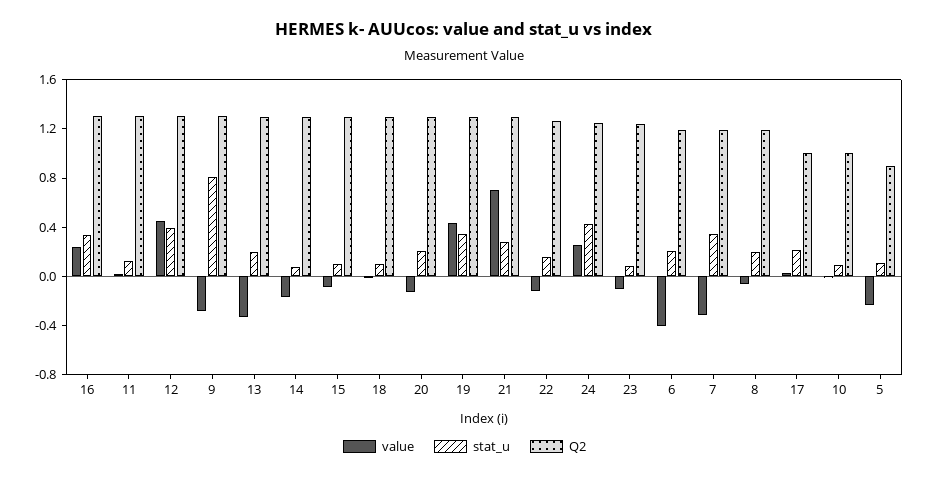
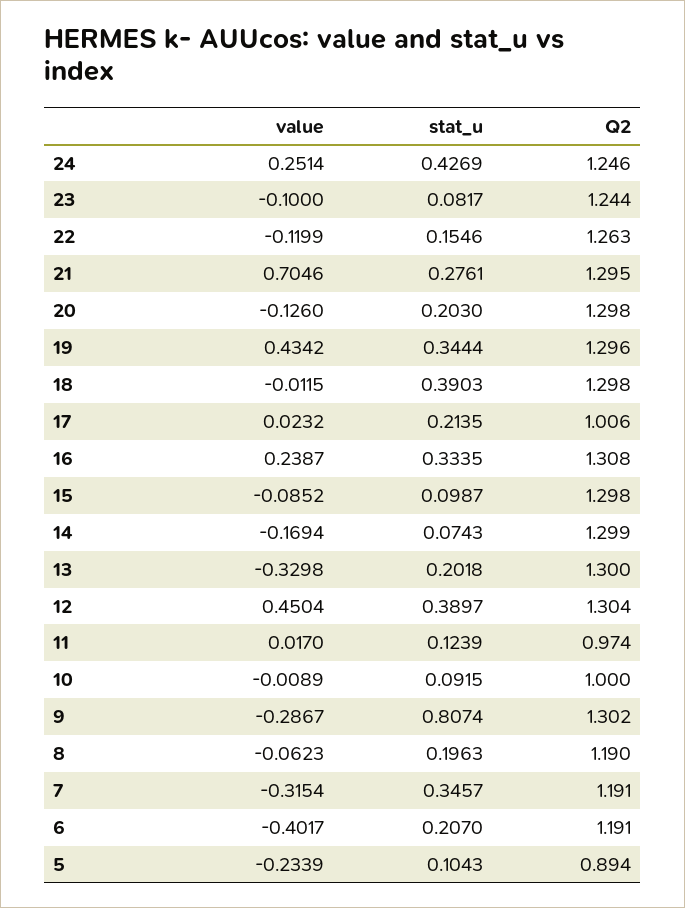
Q2, 11: 1.3 -> 0.974
stat_u, 18: 0.1 -> 0.3903

